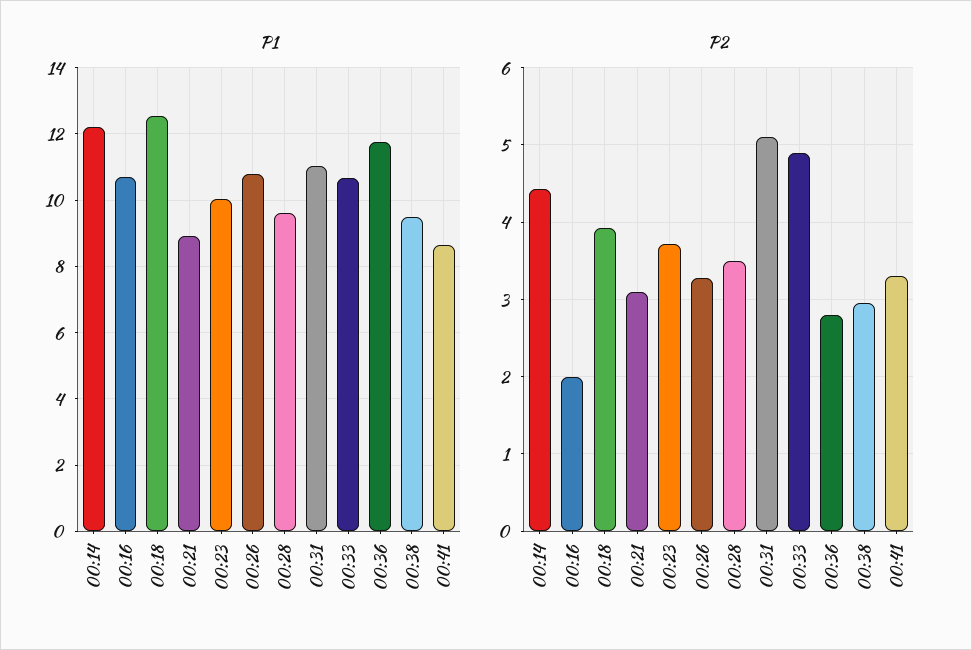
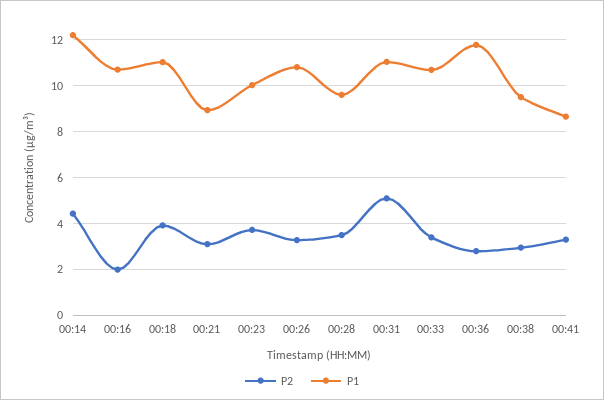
P1, 00:18: 12.6 -> 11
P2, 00:33: 4.9 -> 3.5

